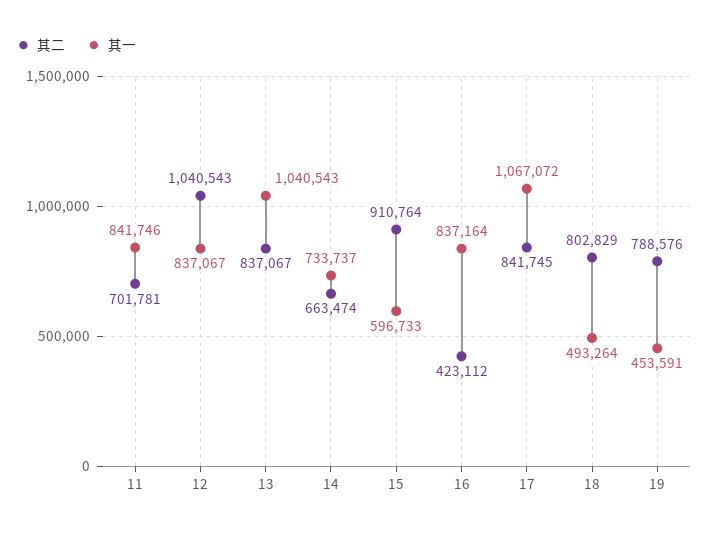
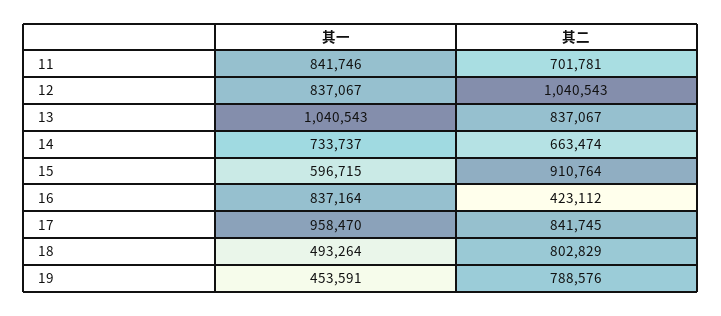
其一, 15: 596733 -> 596715
其一, 17: 1067072 -> 958470

